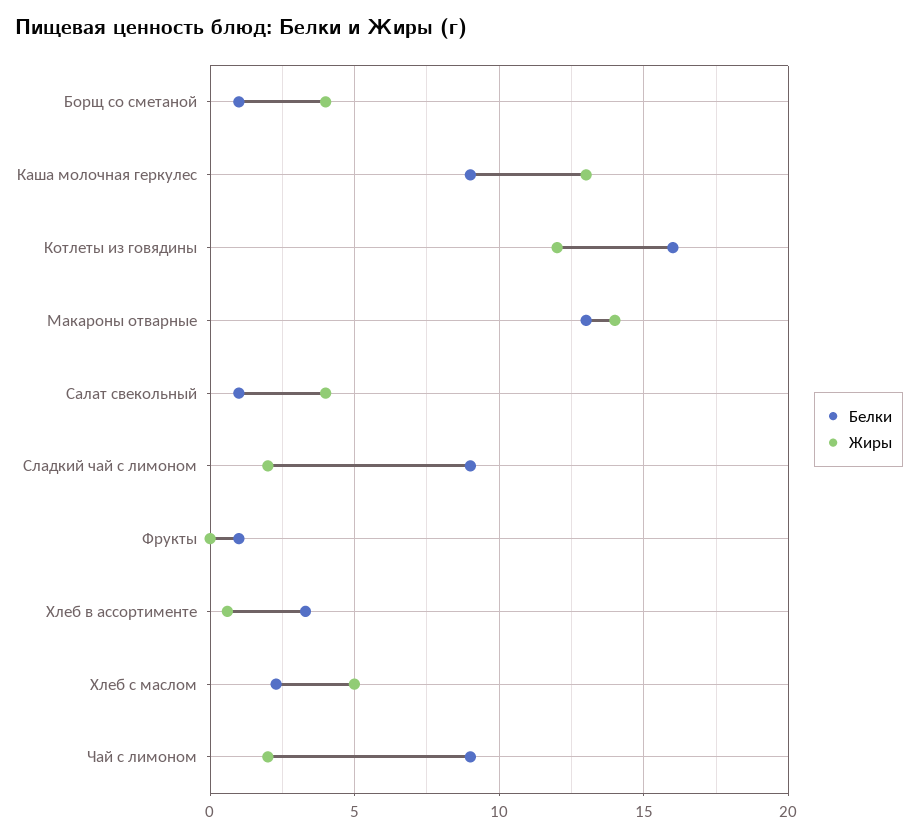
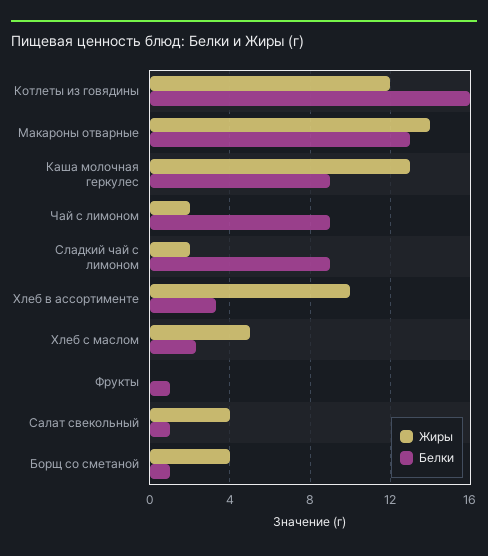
Жиры, Хлеб в ассортименте: 0.5 -> 10

